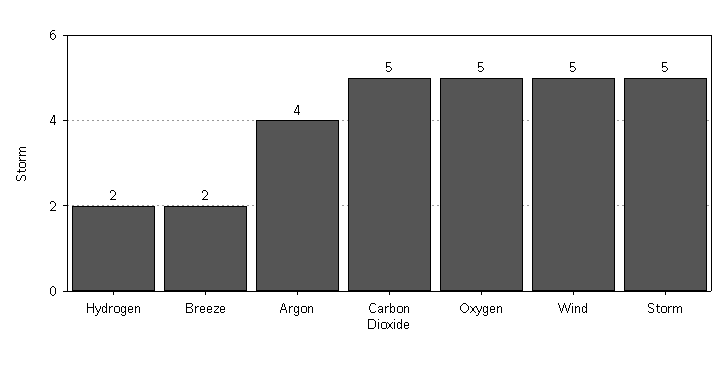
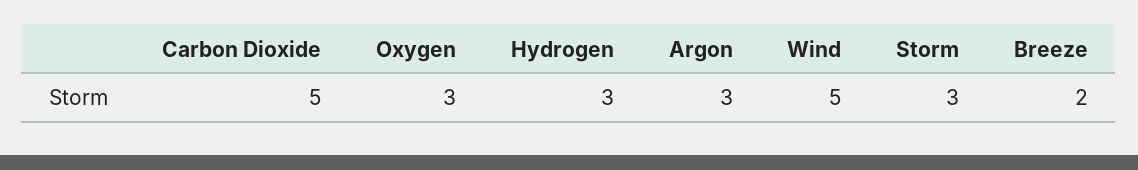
Hydrogen: 2 -> 3
Argon: 4 -> 3
Oxygen: 5 -> 3
Storm: 5 -> 3

